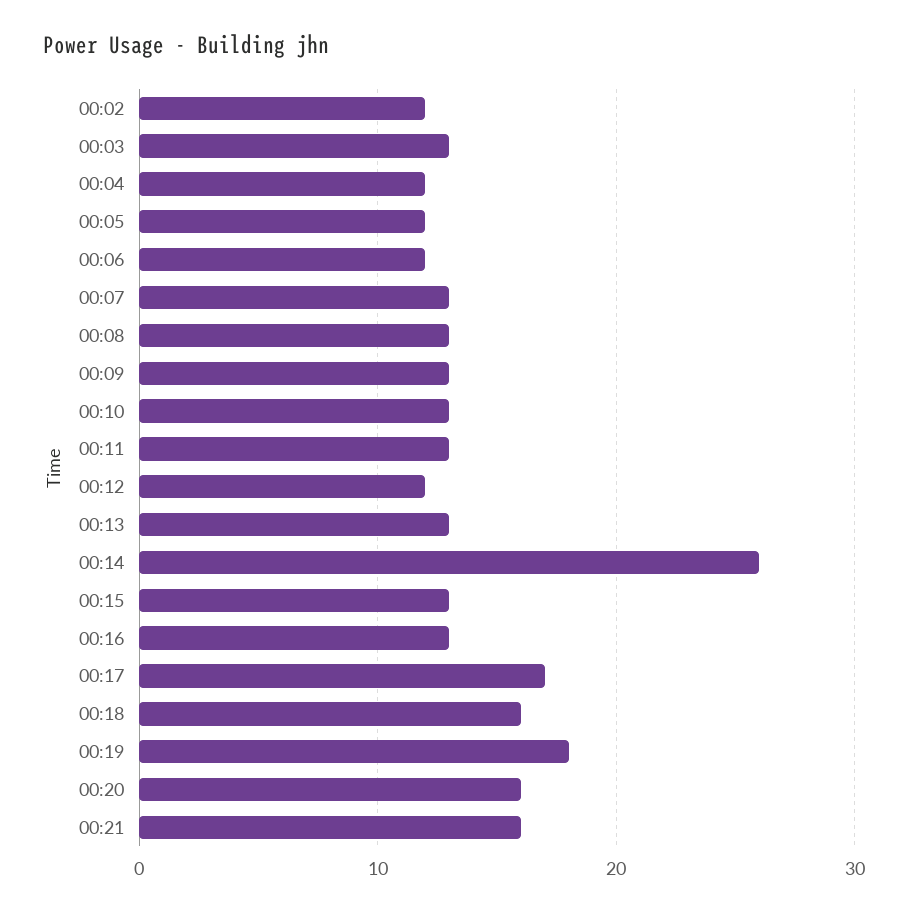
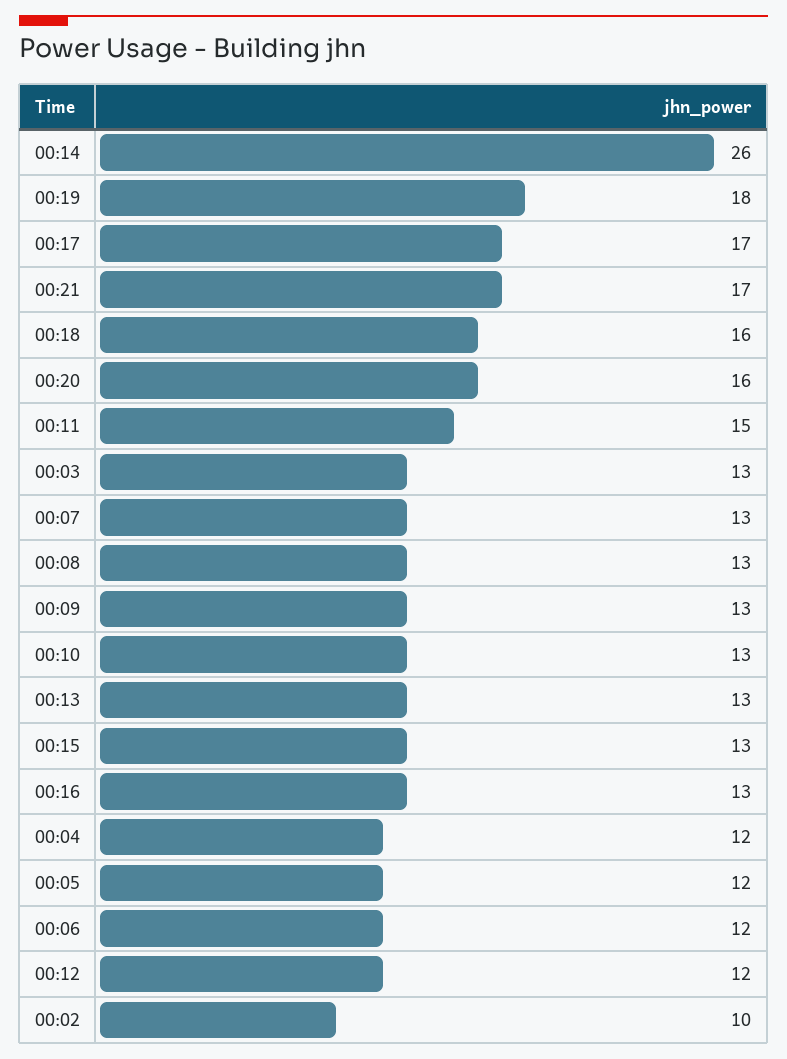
00:02: 12 -> 10
00:11: 13 -> 15
00:21: 16 -> 17

